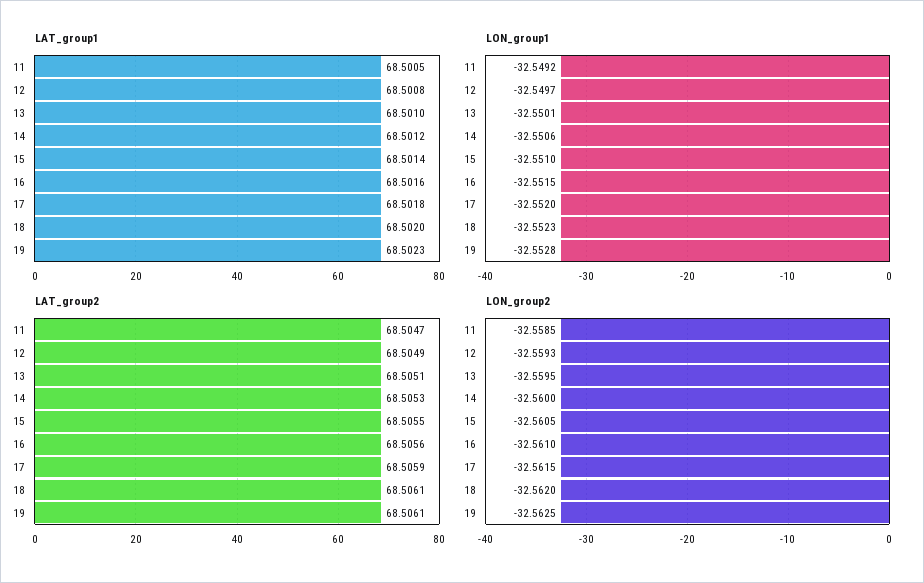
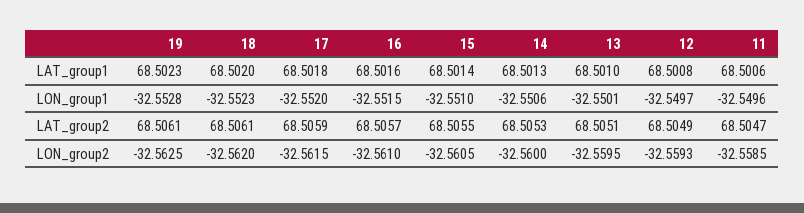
LAT_group1, 11: 68.5005 -> 68.5006
LAT_group1, 14: 68.5012 -> 68.5013
LON_group1, 11: -32.5492 -> -32.5496
LAT_group2, 16: 68.5056 -> 68.5057

